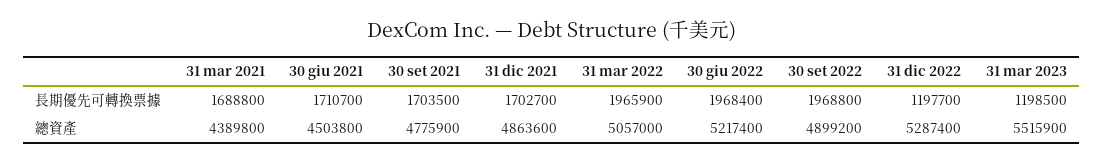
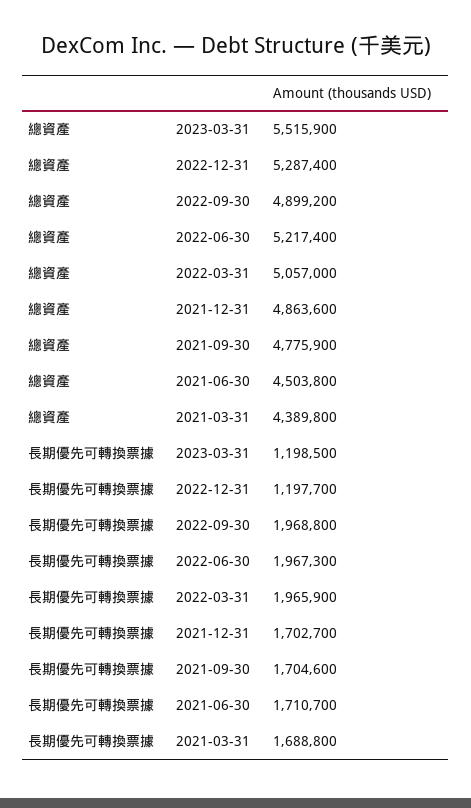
30 set 2021, 長期優先可轉換票據: 1703500 -> 1704600
30 giu 2022, 長期優先可轉換票據: 1968400 -> 1967300

